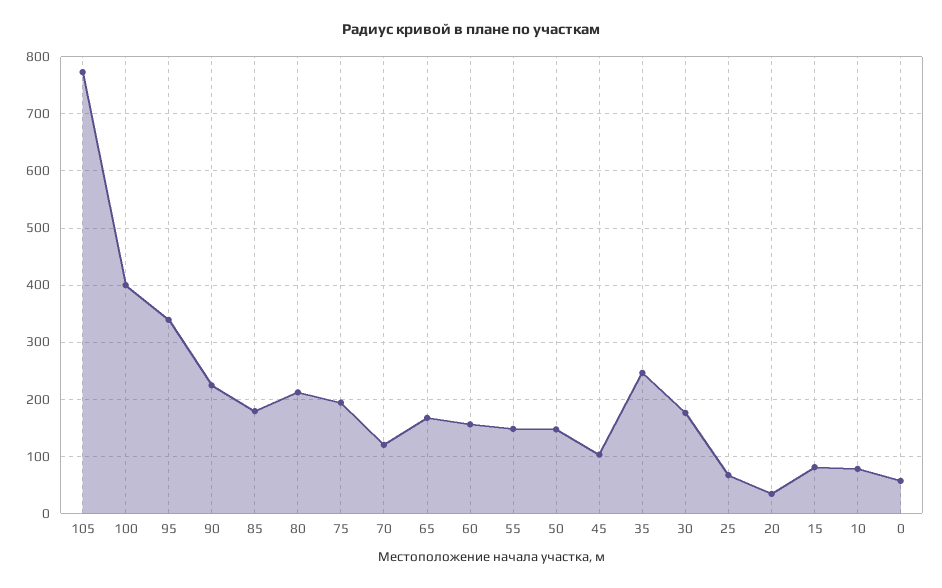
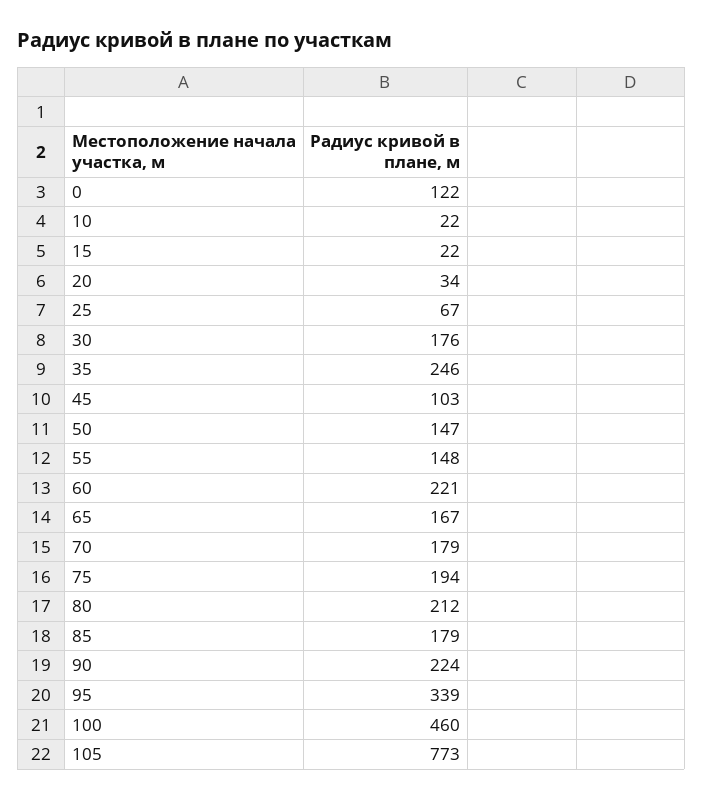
100: 400 -> 460
70: 120 -> 179
60: 160 -> 221
15: 80 -> 22
10: 80 -> 22
0: 60 -> 122

